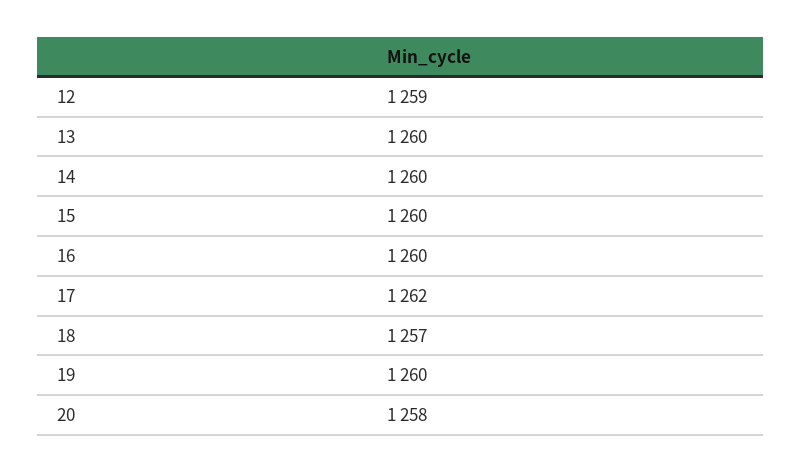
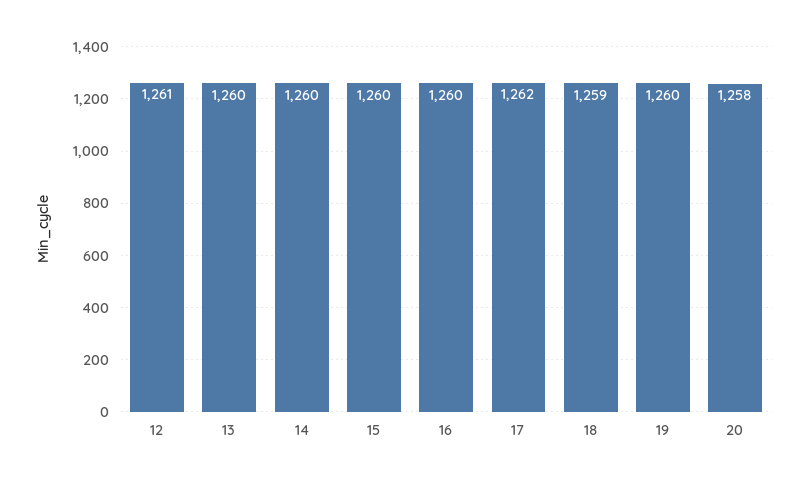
12: 1259 -> 1261
18: 1257 -> 1259

